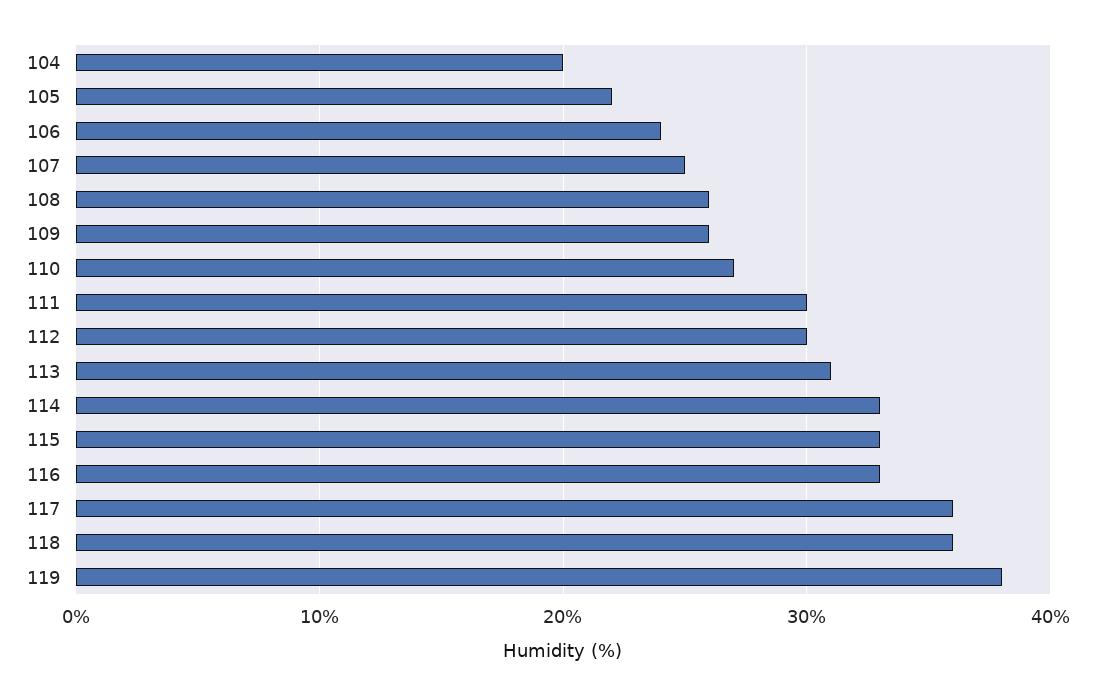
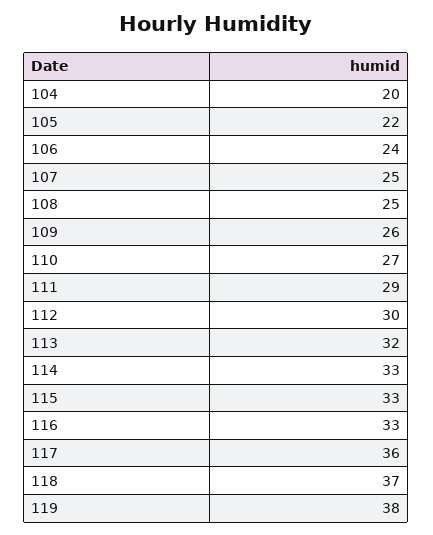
108: 26 -> 25
111: 30 -> 29
113: 31 -> 32
118: 36 -> 37

